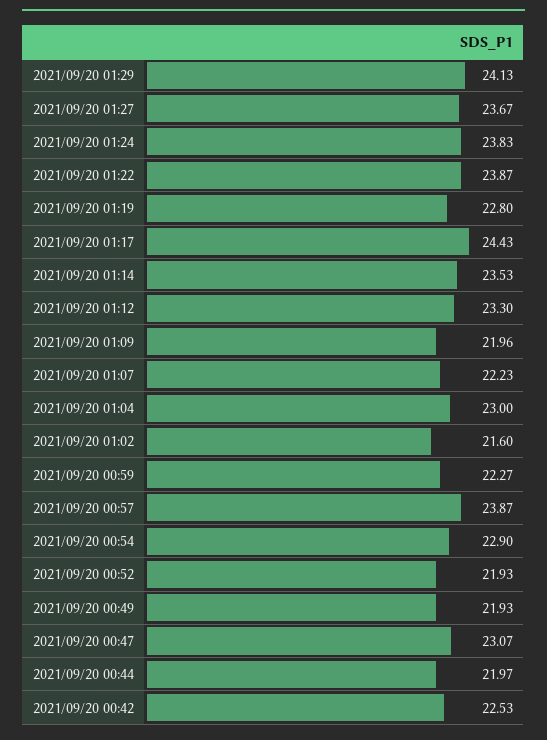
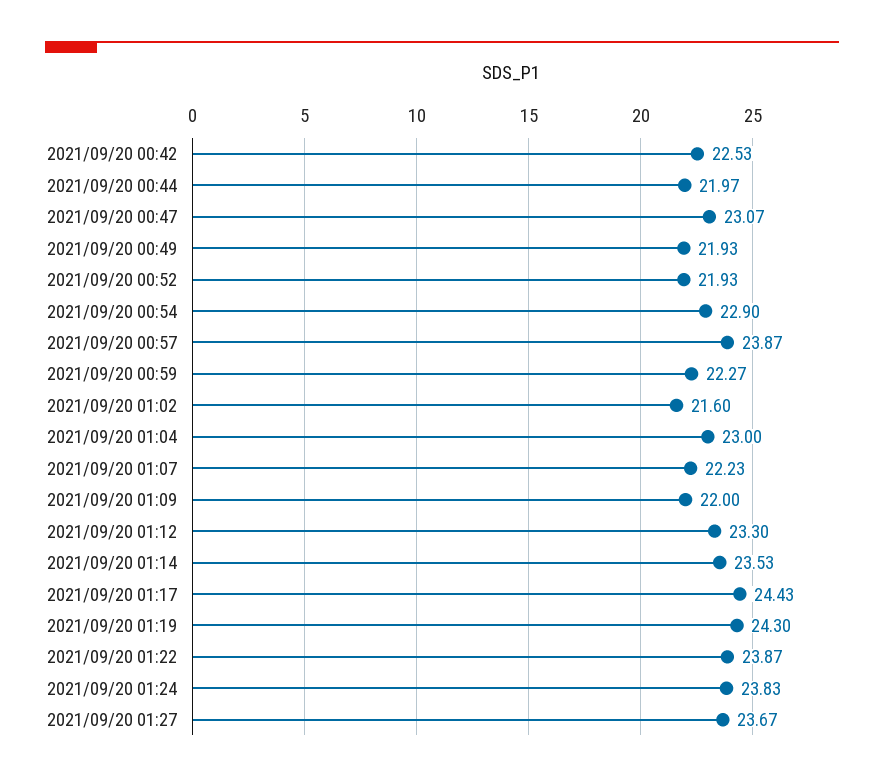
2021/09/20 01:29: 24.13 -> none
2021/09/20 01:19: 22.8 -> 24.3
2021/09/20 01:09: 21.96 -> 22

